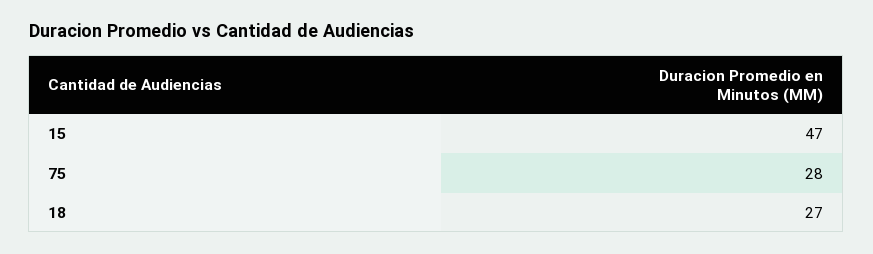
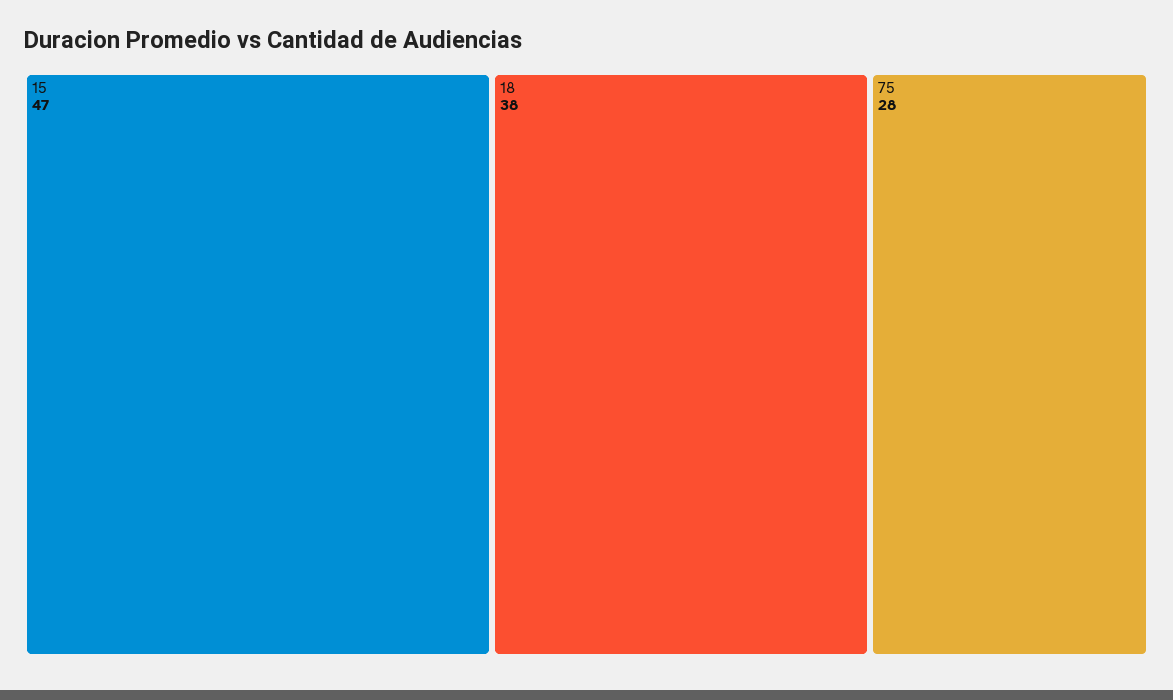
18: 27 -> 38

